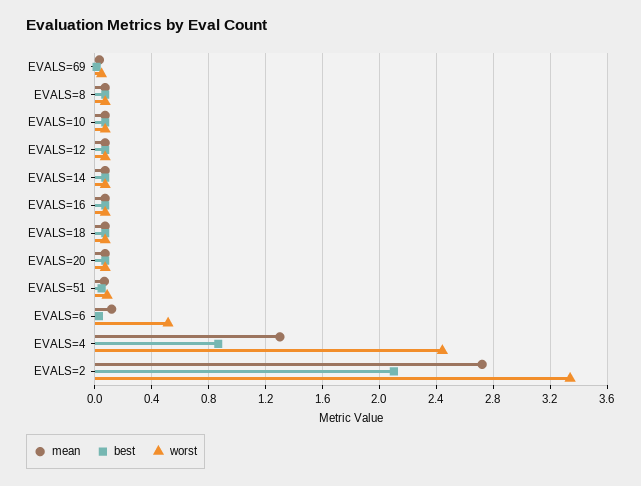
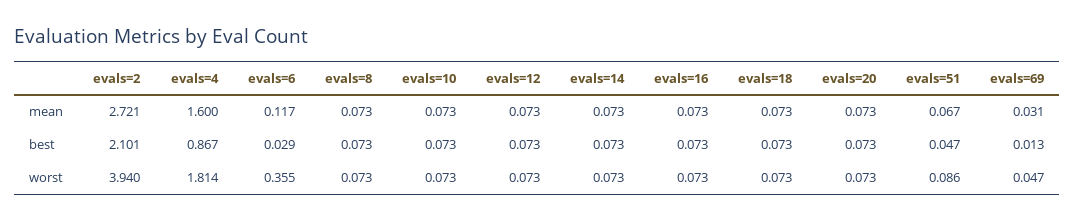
worst, EVALS=6: 0.5 -> 0.355
mean, EVALS=4: 1.3 -> 1.6
worst, EVALS=4: 2.45 -> 1.814
worst, EVALS=2: 3.35 -> 3.94

